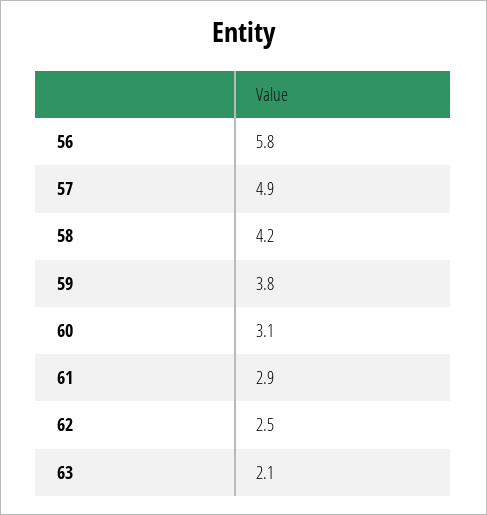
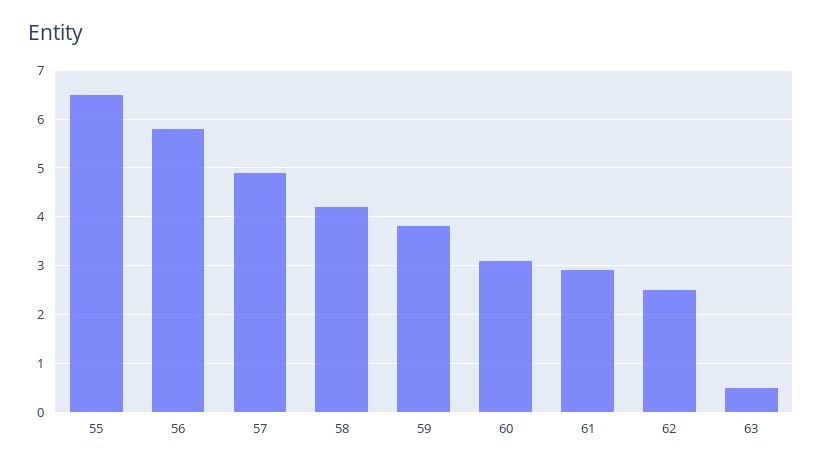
63: 2.1 -> 0.5
55: none -> 6.5

